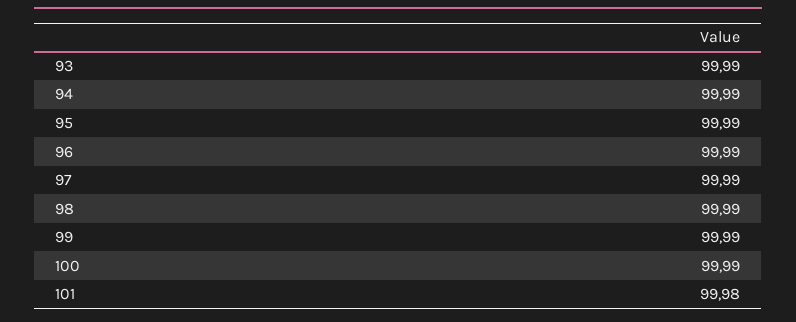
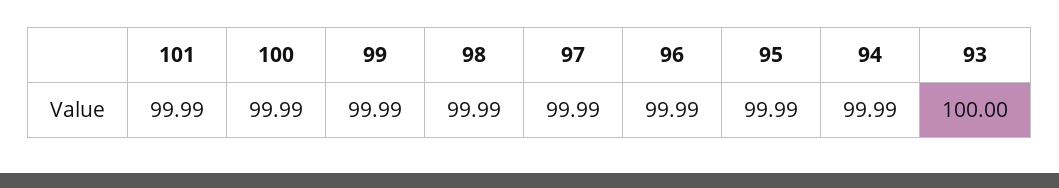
93: 99.99 -> 100
101: 99.98 -> 99.99

